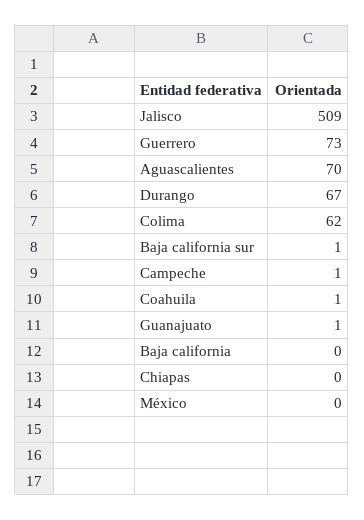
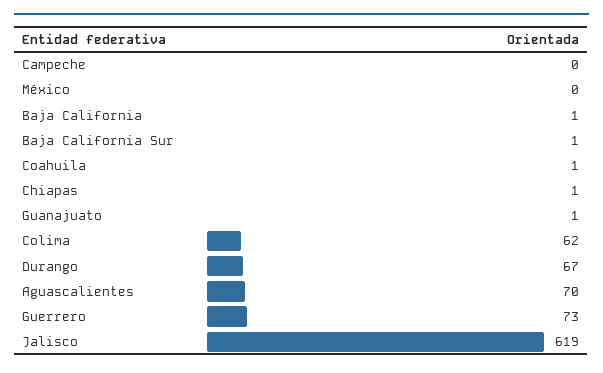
Jalisco: 509 -> 619
Campeche: 1 -> 0
Baja california: 0 -> 1
Chiapas: 0 -> 1

